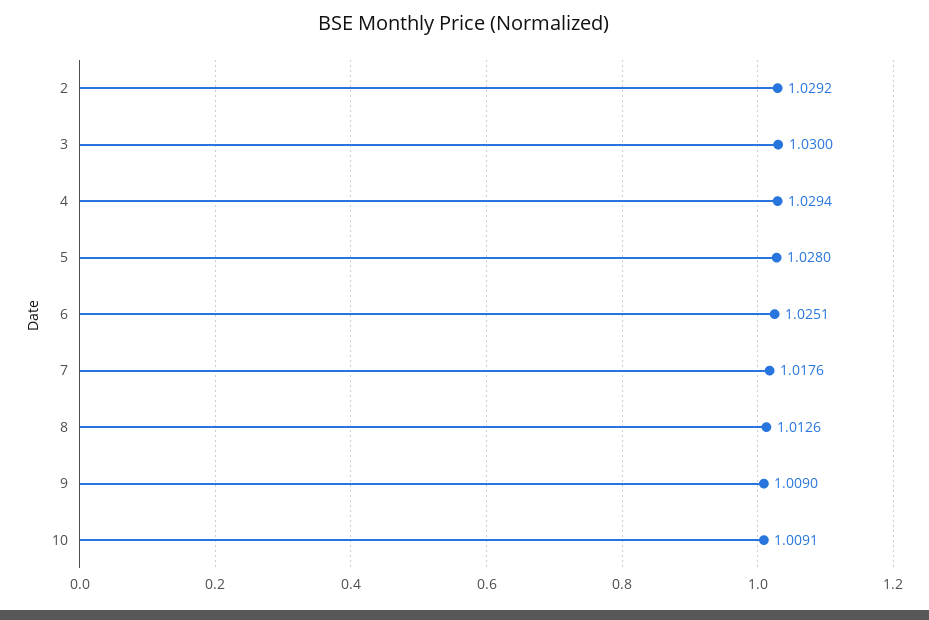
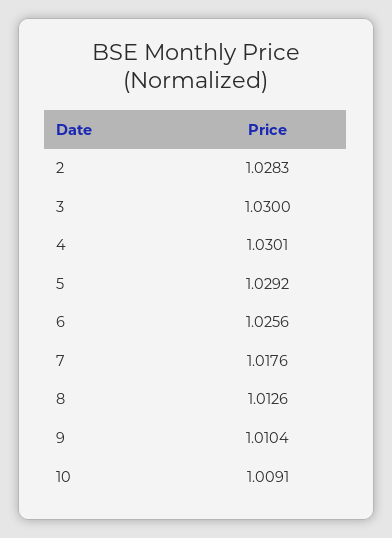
2: 1.0292 -> 1.0283
4: 1.0294 -> 1.0301
5: 1.028 -> 1.0292
6: 1.0251 -> 1.0256
9: 1.009 -> 1.0104

